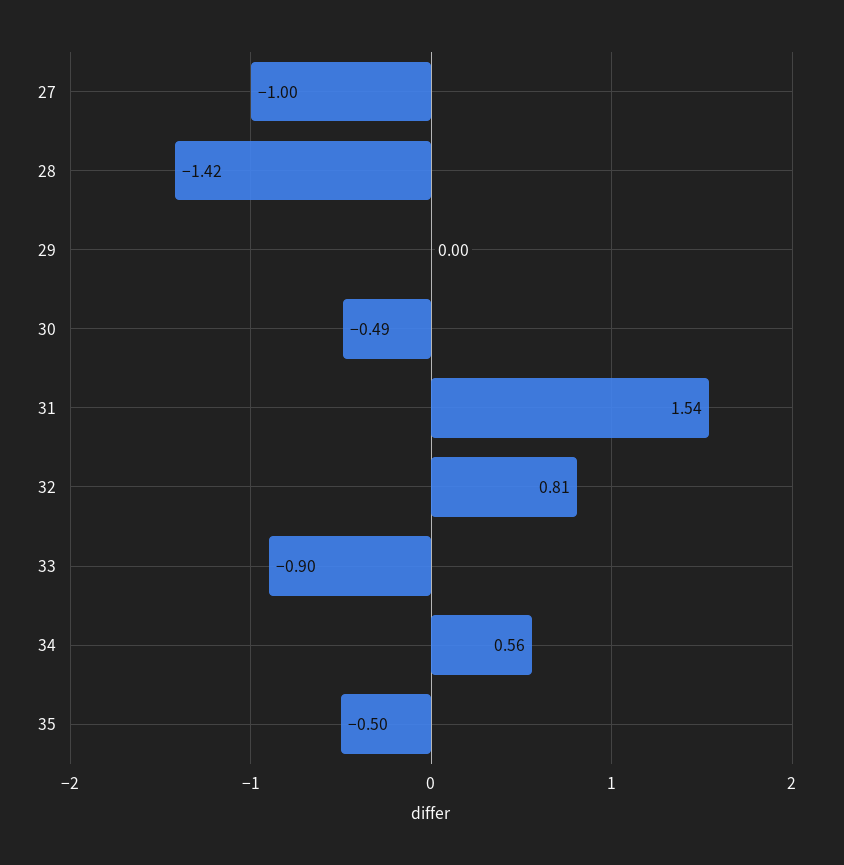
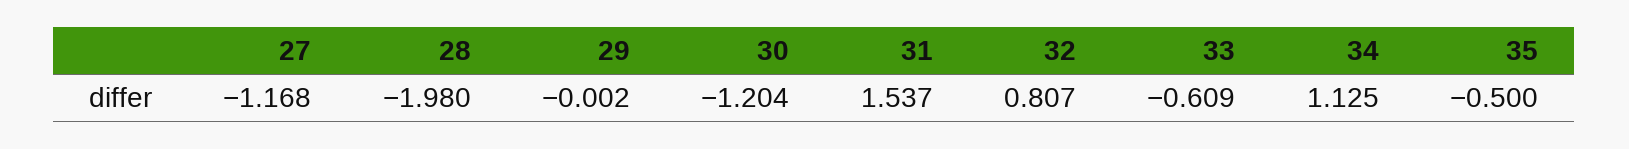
27: -1 -> -1.168
28: -1.42 -> -1.98
30: -0.49 -> -1.204
33: -0.9 -> -0.609
34: 0.56 -> 1.125

